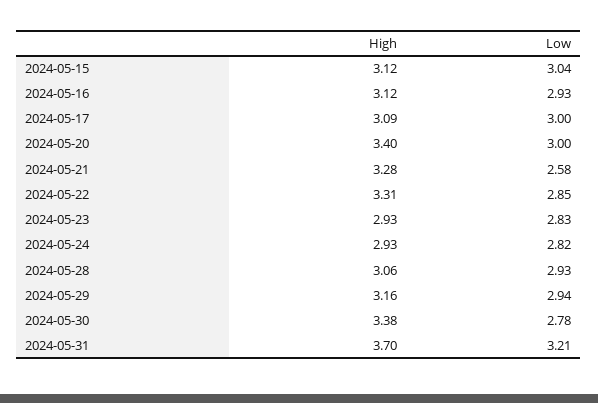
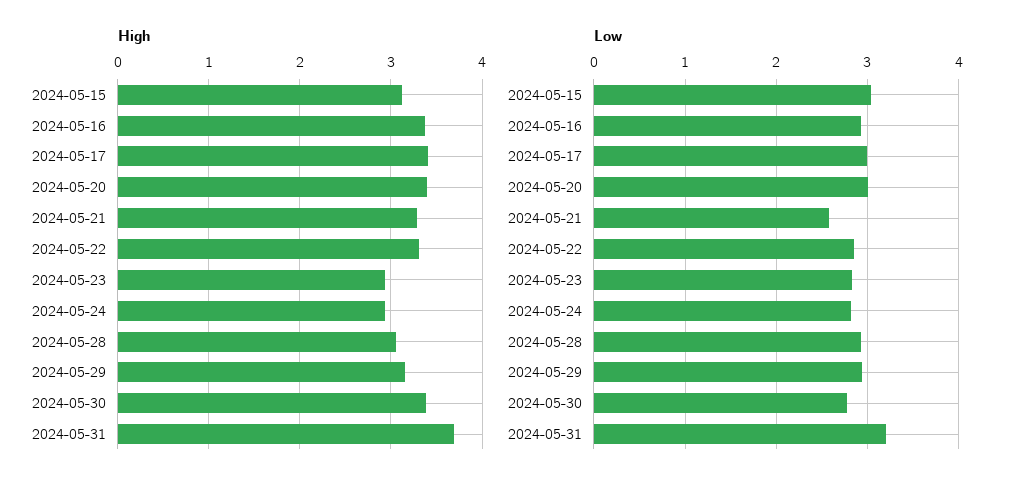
High, 2024-05-16: 3.12 -> 3.4
High, 2024-05-17: 3.09 -> 3.4

